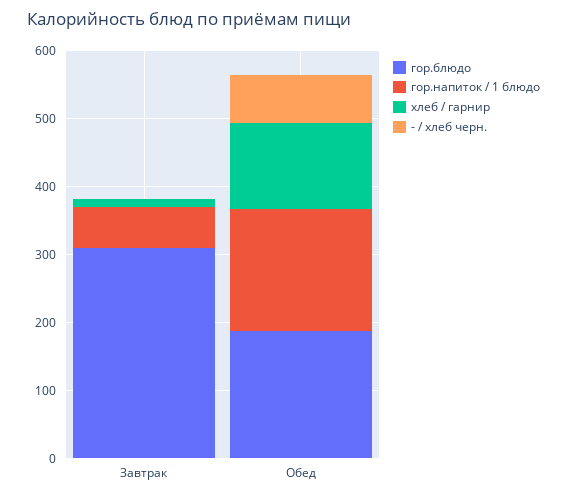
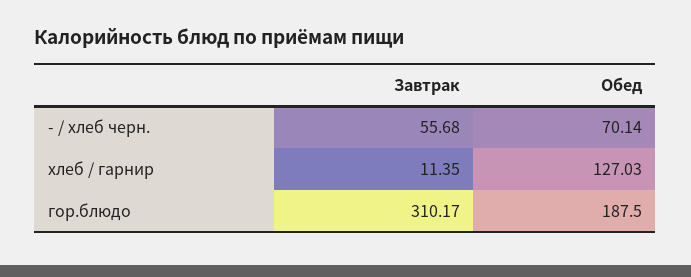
гор.напиток / 1 блюдо, Завтрак: 60 -> none
- / хлеб черн., Завтрак: 0 -> 55.68
гор.напиток / 1 блюдо, Обед: 180 -> none

